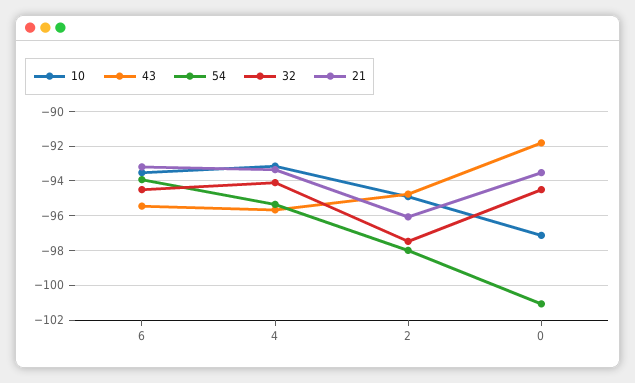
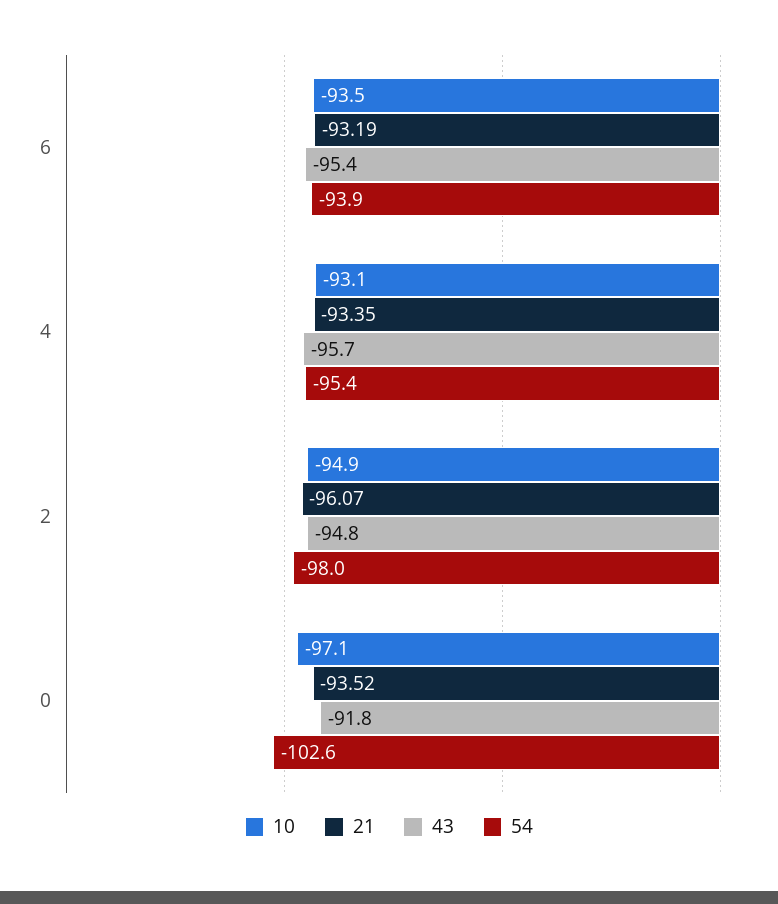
32, 6: -94.5 -> none
32, 4: -94 -> none
32, 2: -97.5 -> none
54, 0: -101 -> -102.6
32, 0: -94.5 -> none

